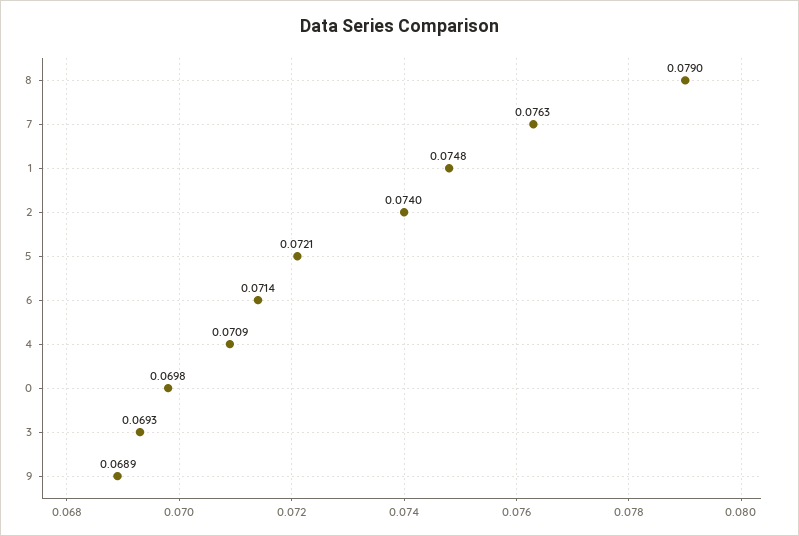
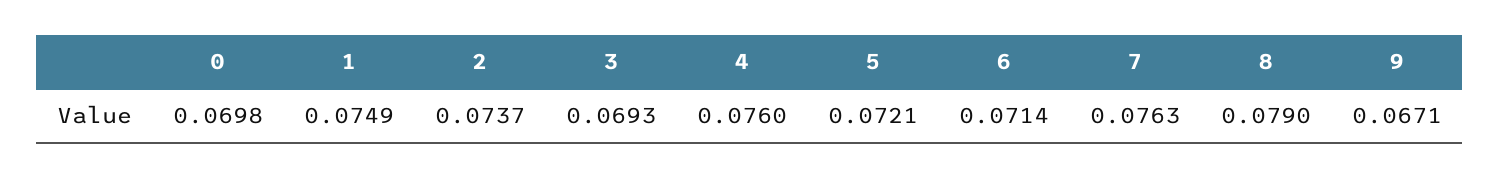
1: 0.0748 -> 0.0749
2: 0.074 -> 0.0737
4: 0.0709 -> 0.076
9: 0.0689 -> 0.0671

